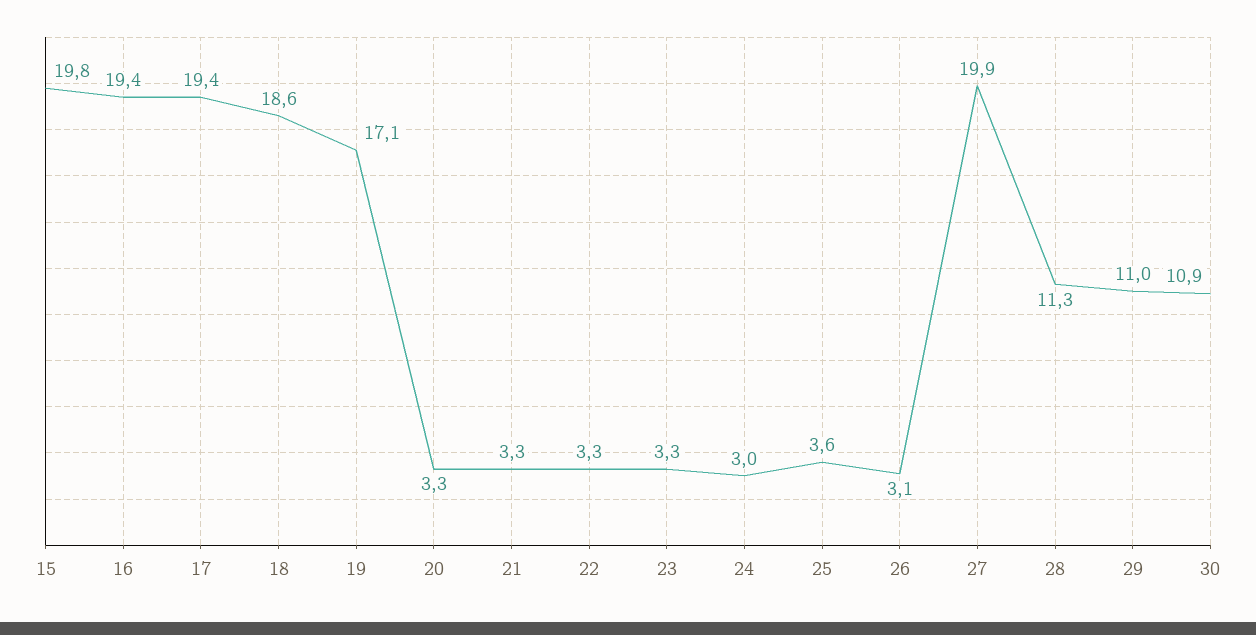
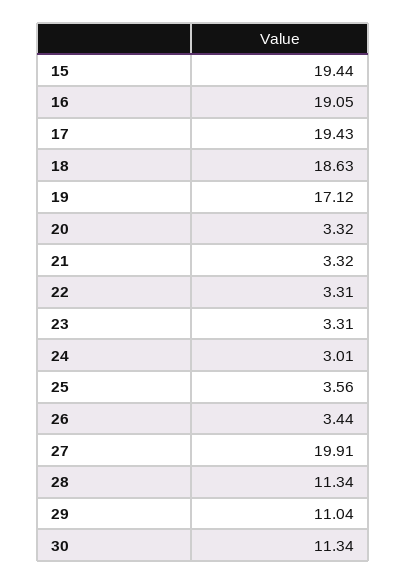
15: 19.8 -> 19.44
16: 19.4 -> 19.05
26: 3.1 -> 3.44
30: 10.9 -> 11.34

